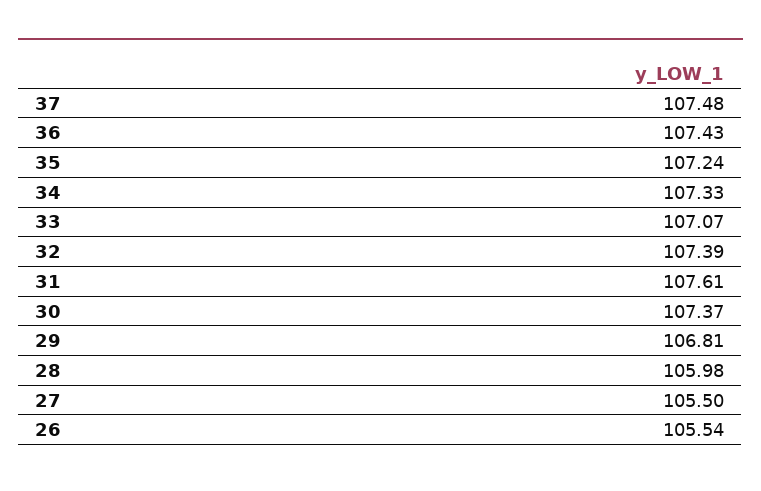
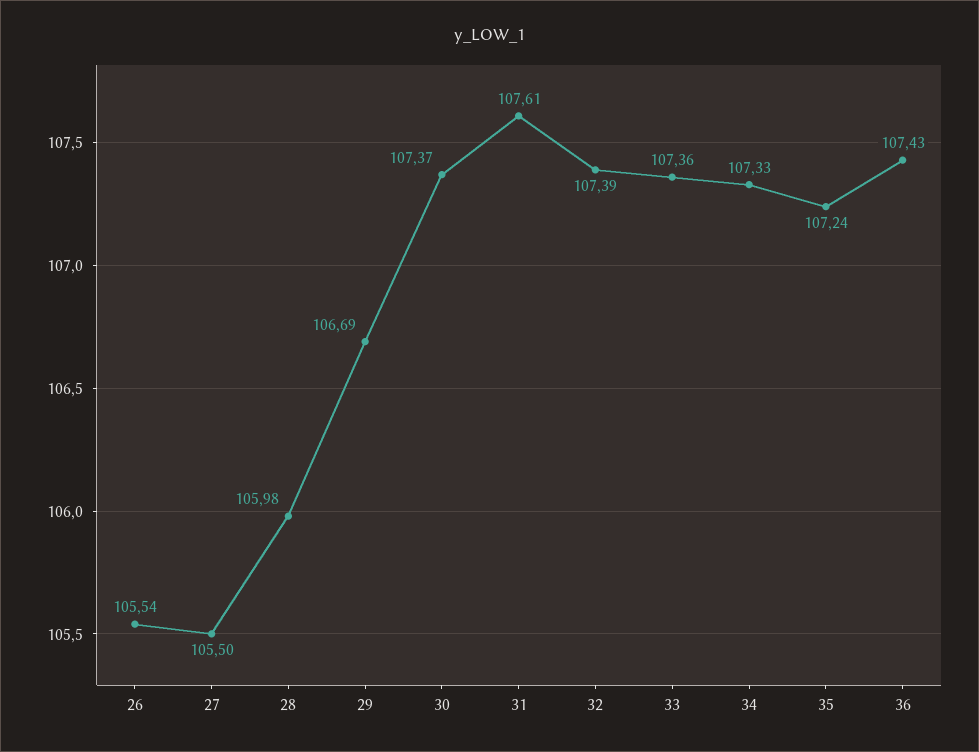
37: 107.48 -> none
33: 107.07 -> 107.36
29: 106.81 -> 106.69

